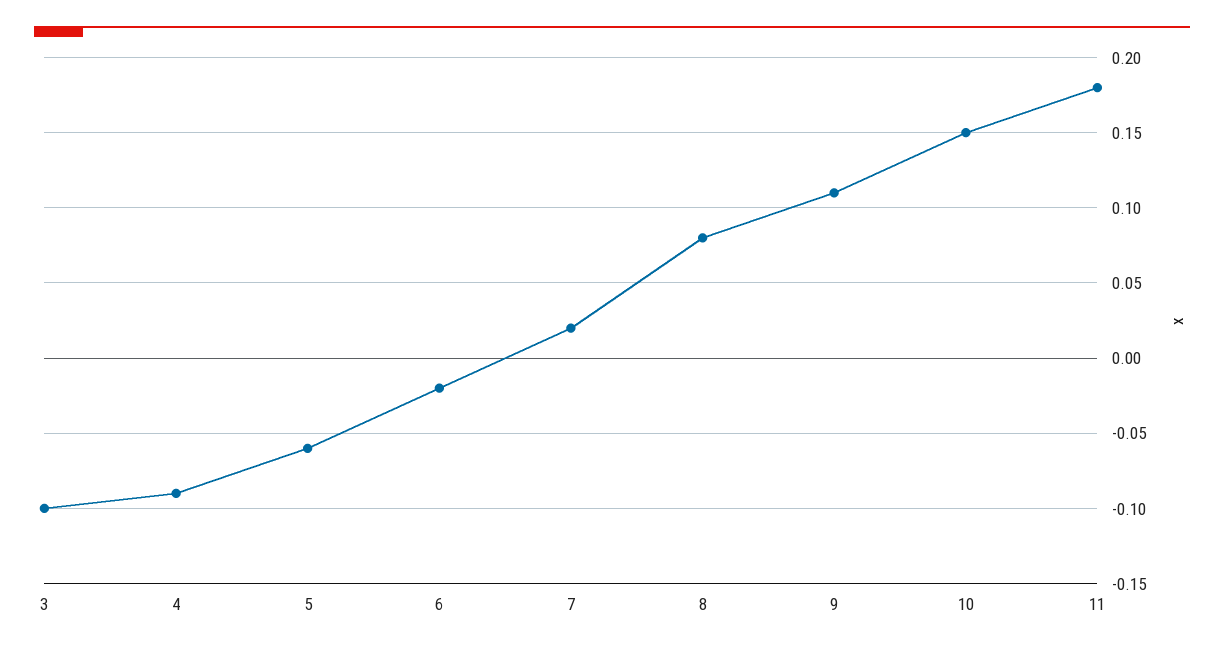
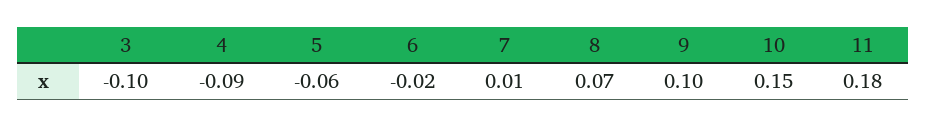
7: 0.02 -> 0.01
8: 0.08 -> 0.07
9: 0.11 -> 0.1

